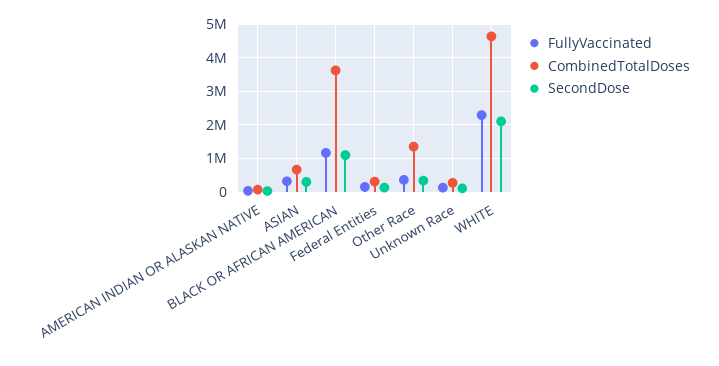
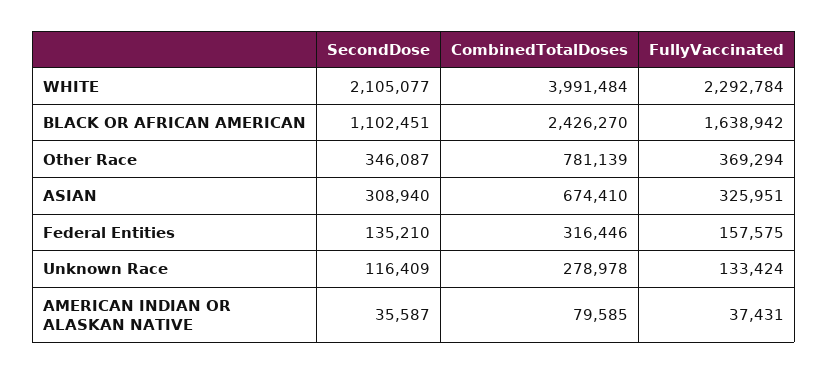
FullyVaccinated, BLACK OR AFRICAN AMERICAN: 1200000 -> 1638942
CombinedTotalDoses, BLACK OR AFRICAN AMERICAN: 3600000 -> 2426270
CombinedTotalDoses, Other Race: 1400000 -> 781139
CombinedTotalDoses, WHITE: 4600000 -> 3991484

